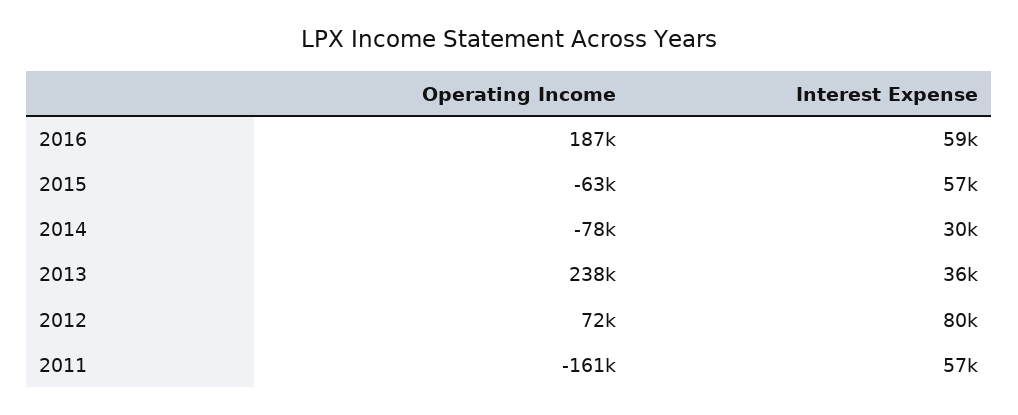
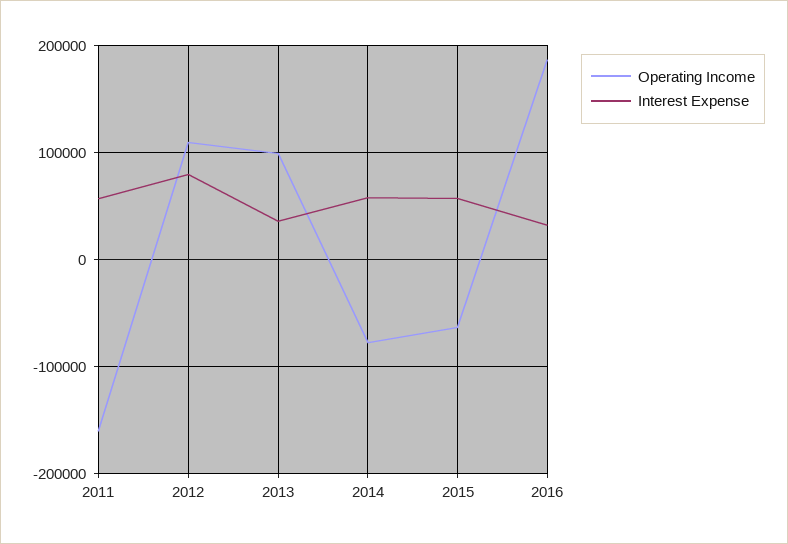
Interest Expense, 2016: 59000 -> 30000
Interest Expense, 2014: 30000 -> 60000
Operating Income, 2013: 238000 -> 100000
Operating Income, 2012: 72000 -> 110000

